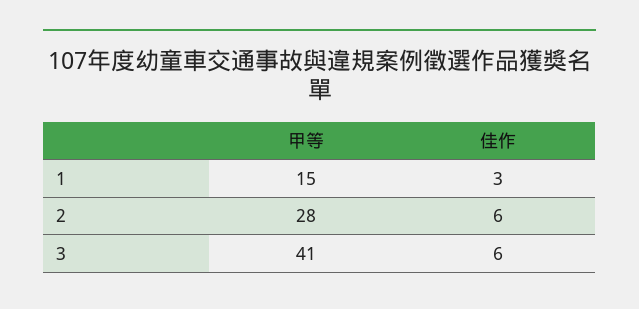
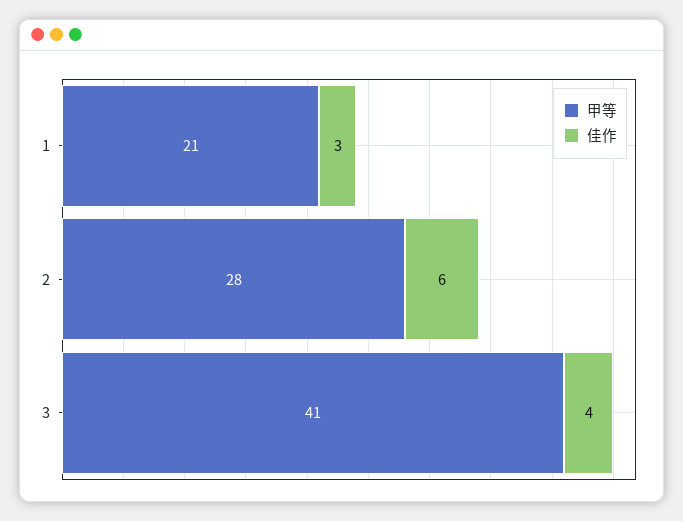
甲等, 1: 15 -> 21
佳作, 3: 6 -> 4

